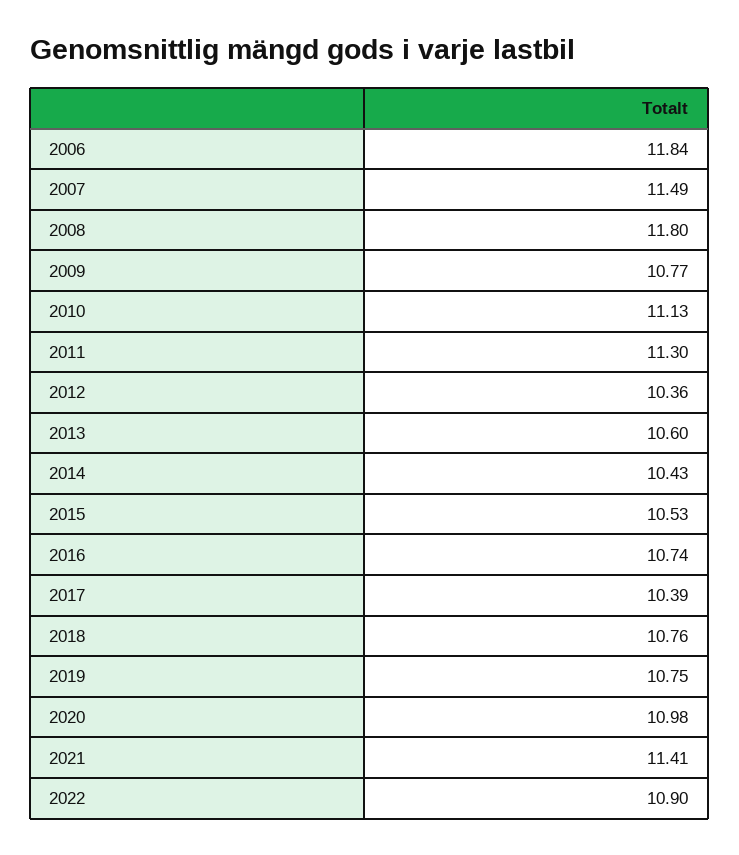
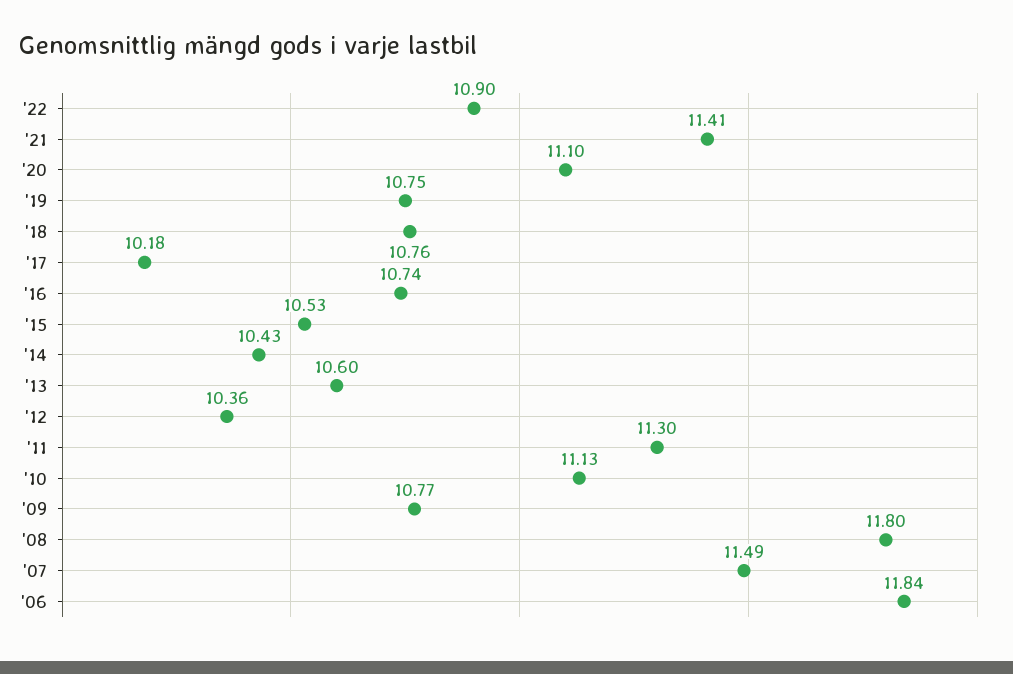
2017: 10.39 -> 10.18
2020: 10.98 -> 11.1

